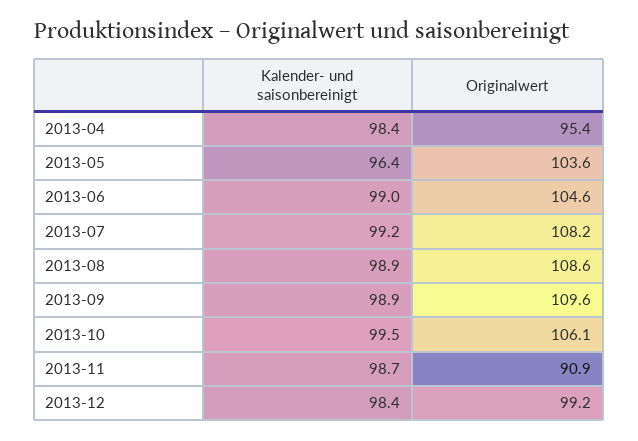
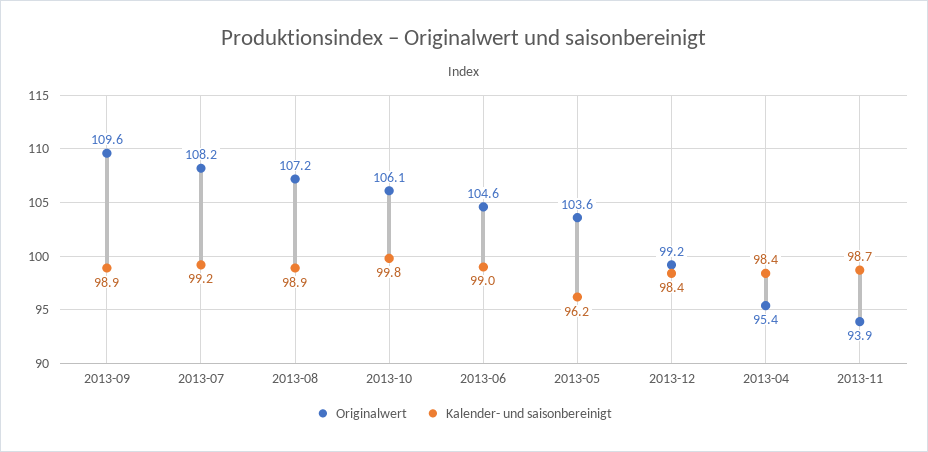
Kalender- und saisonbereinigt, 2013-05: 96.4 -> 96.2
Originalwert, 2013-08: 108.6 -> 107.2
Kalender- und saisonbereinigt, 2013-10: 99.5 -> 99.8
Originalwert, 2013-11: 90.9 -> 93.9

